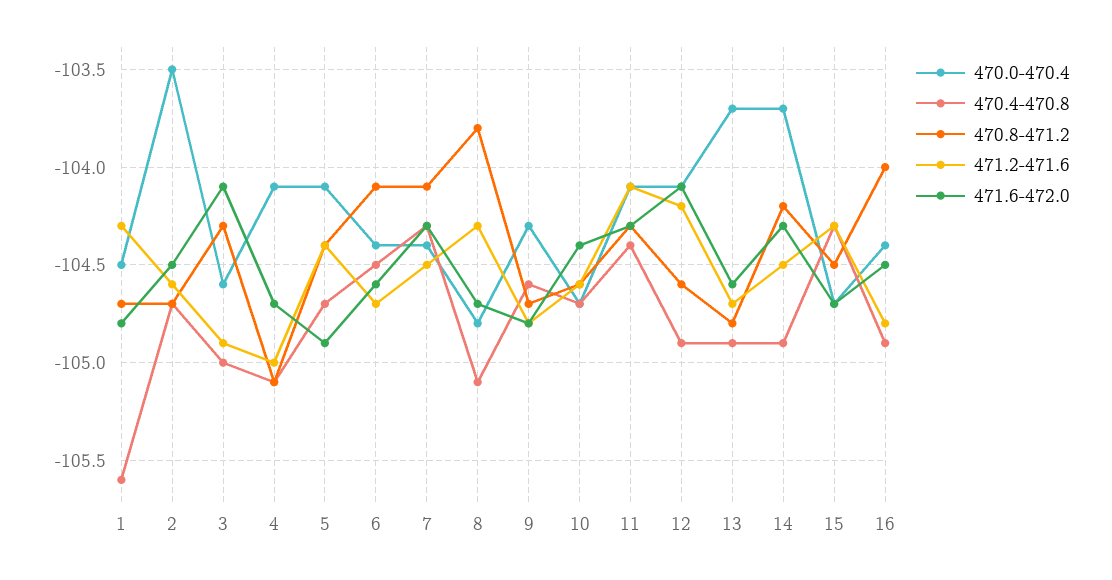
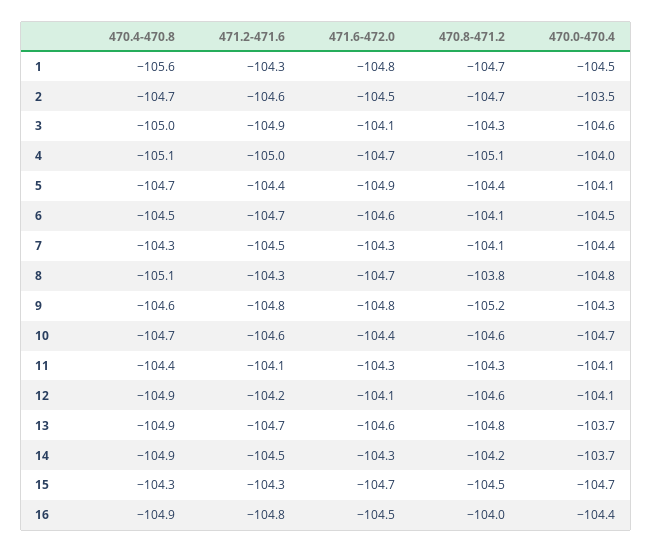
470.0-470.4, 4: -104.1 -> -104
470.0-470.4, 6: -104.4 -> -104.5
470.8-471.2, 9: -104.7 -> -105.2

